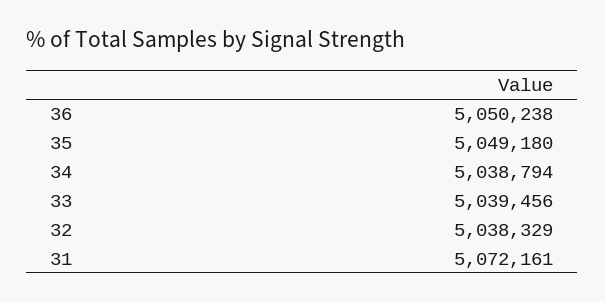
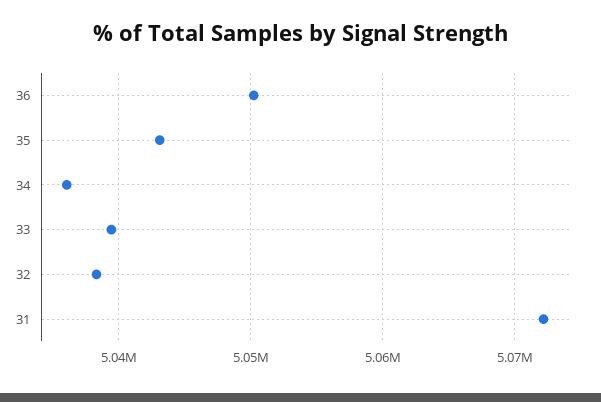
35: 5049180 -> 5043000
34: 5038794 -> 5036000

